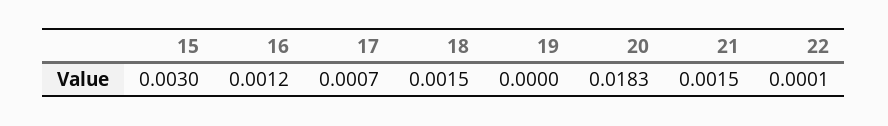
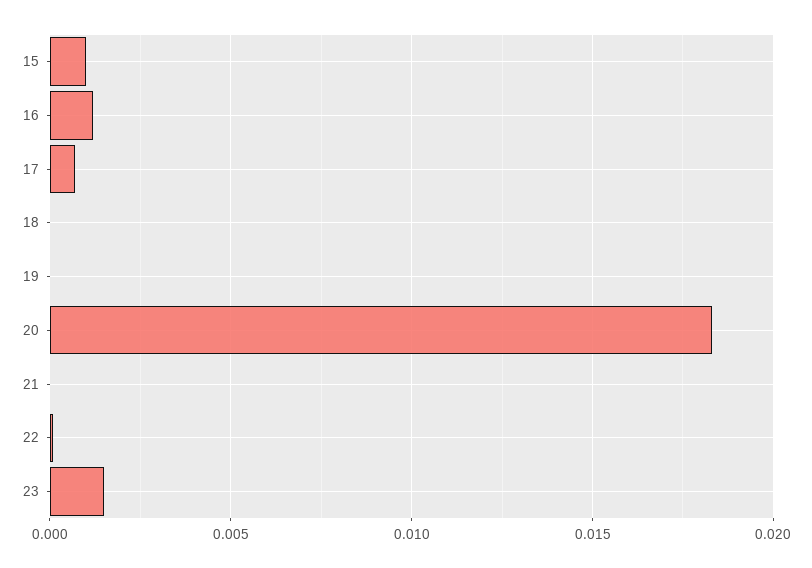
15: 0.003 -> 0.001
18: 0.0015 -> 0
21: 0.0015 -> 0
23: none -> 0.0015

